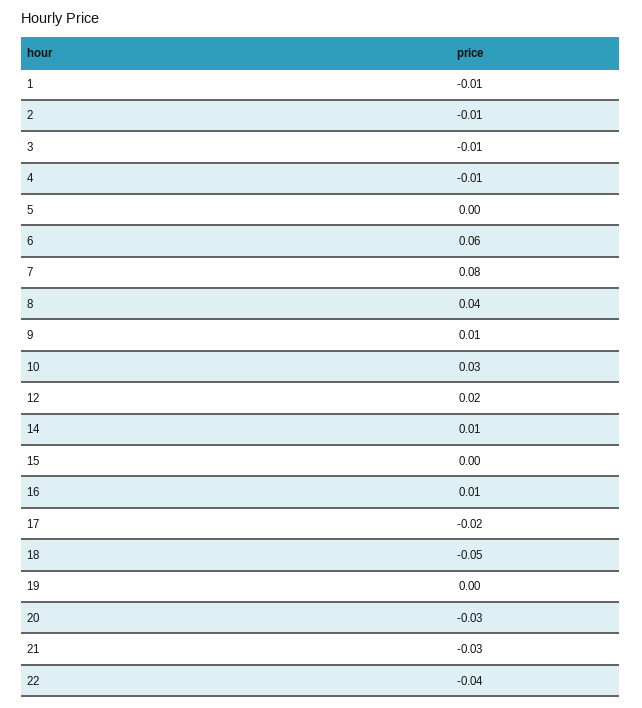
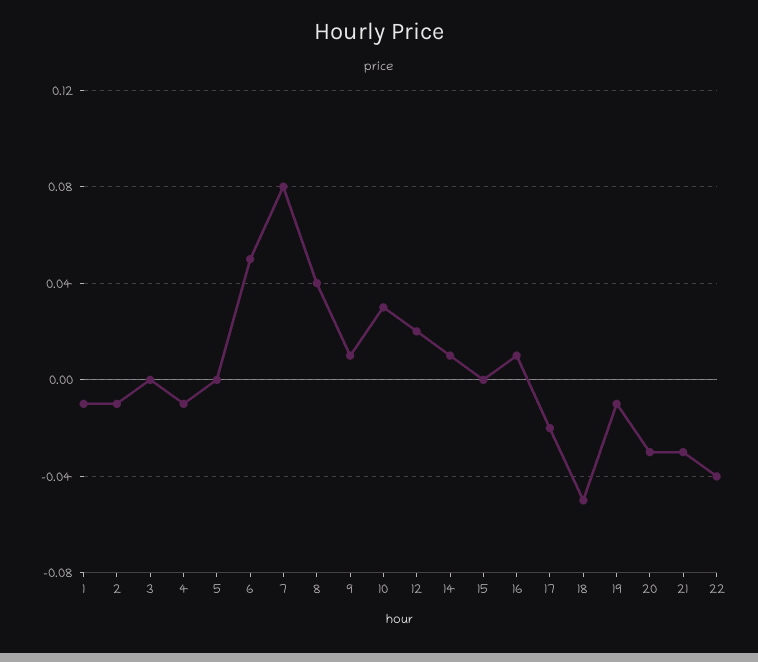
3: -0.01 -> 0
6: 0.06 -> 0.05
19: 0 -> -0.01

